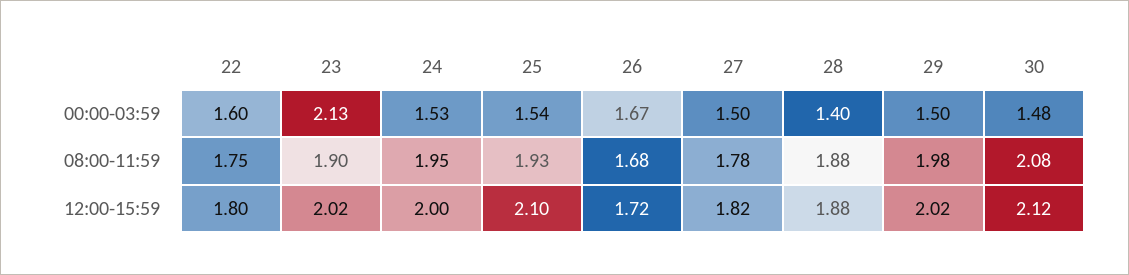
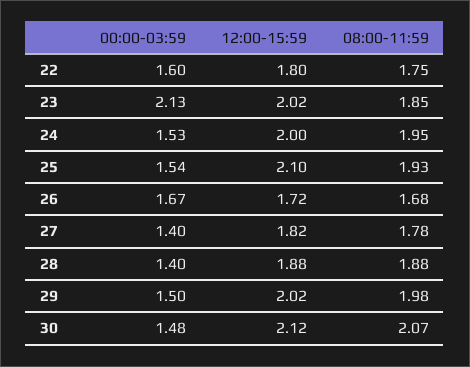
27, 00:00-03:59: 1.5 -> 1.4
23, 08:00-11:59: 1.9 -> 1.85
30, 08:00-11:59: 2.08 -> 2.07

